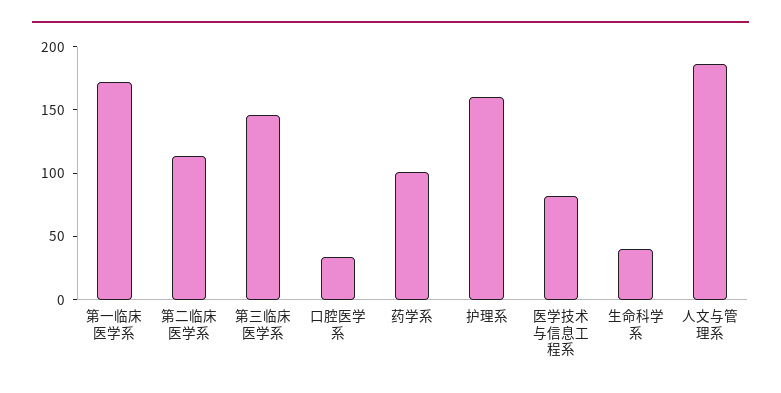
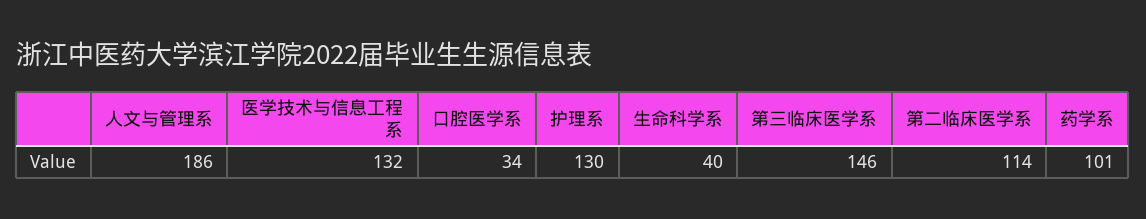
第一临床医学系: 170 -> none
护理系: 160 -> 130
医学技术与信息工程系: 80 -> 132

